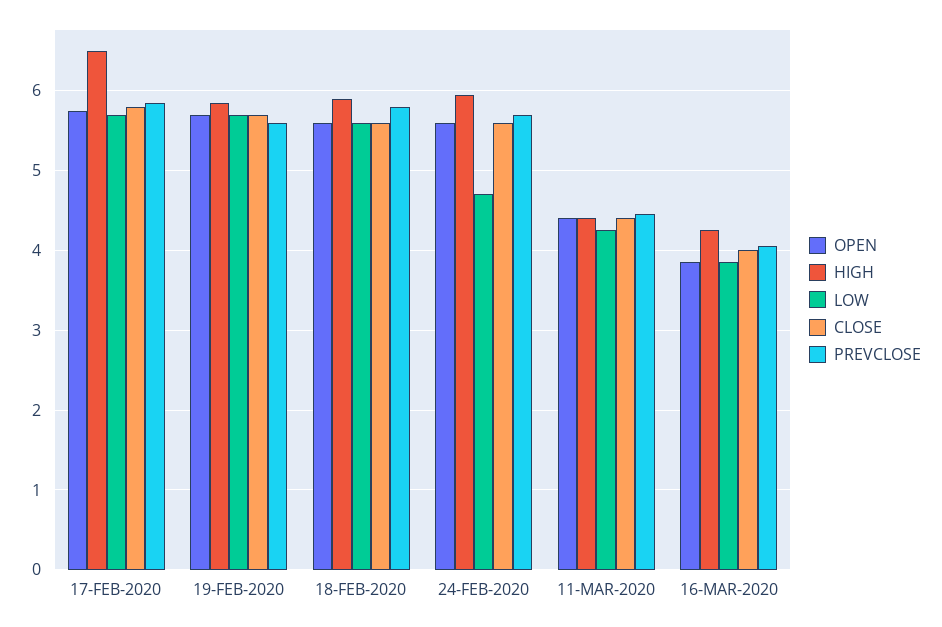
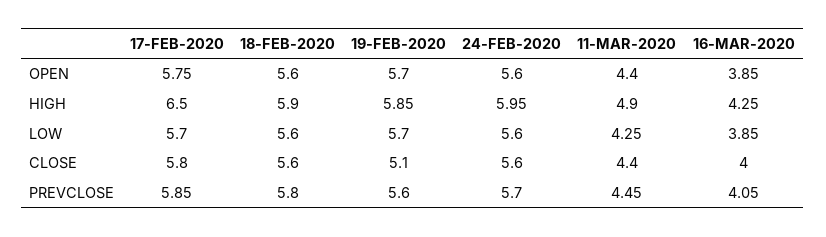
CLOSE, 19-FEB-2020: 5.7 -> 5.1
LOW, 24-FEB-2020: 4.7 -> 5.6
HIGH, 11-MAR-2020: 4.4 -> 4.9

